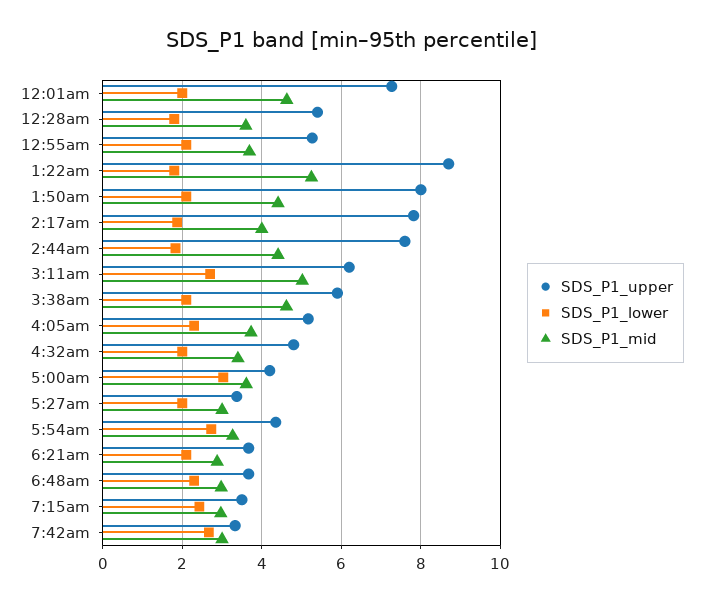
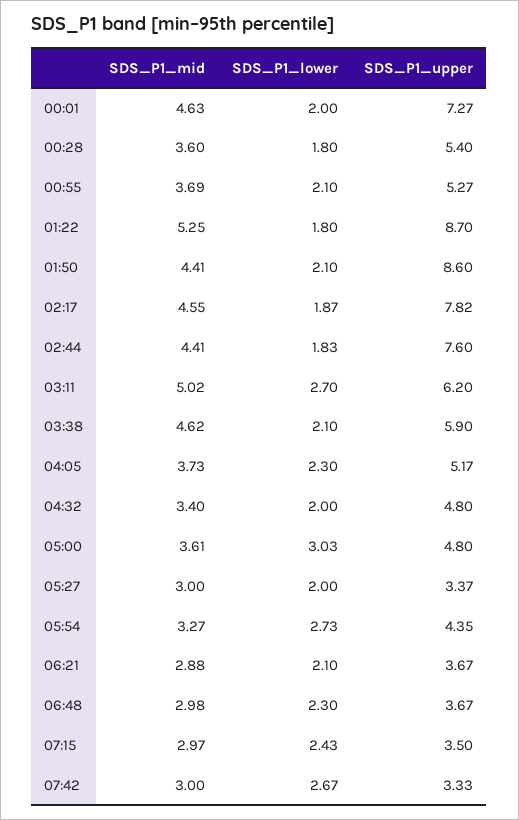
SDS_P1_upper, 1:50am: 8 -> 8.6
SDS_P1_mid, 2:17am: 4 -> 4.55
SDS_P1_upper, 5:00am: 4.2 -> 4.8

